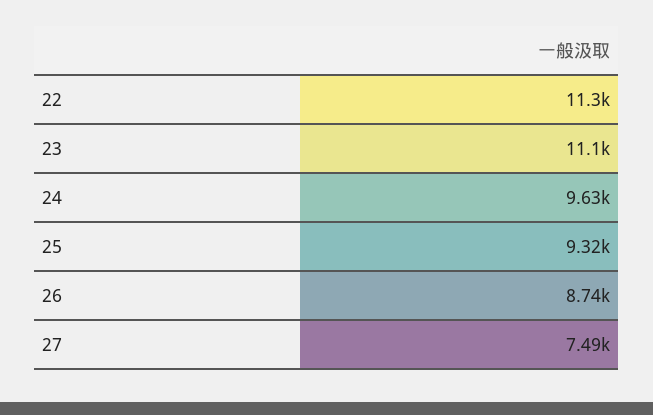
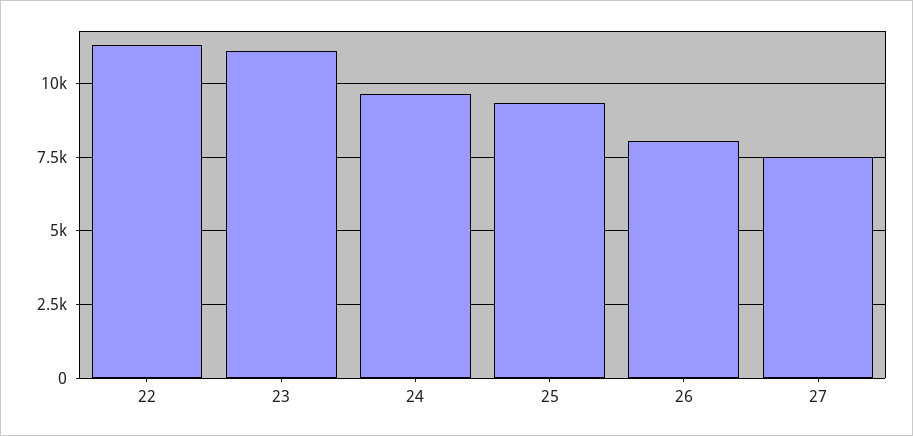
26: 8740 -> 8000

